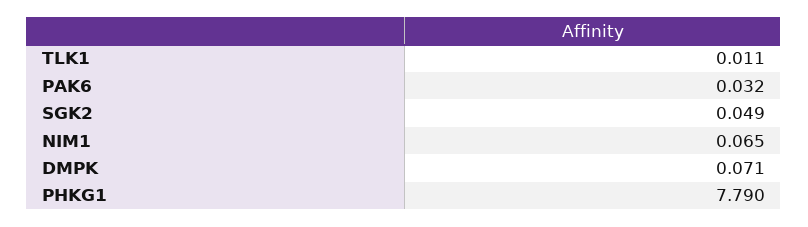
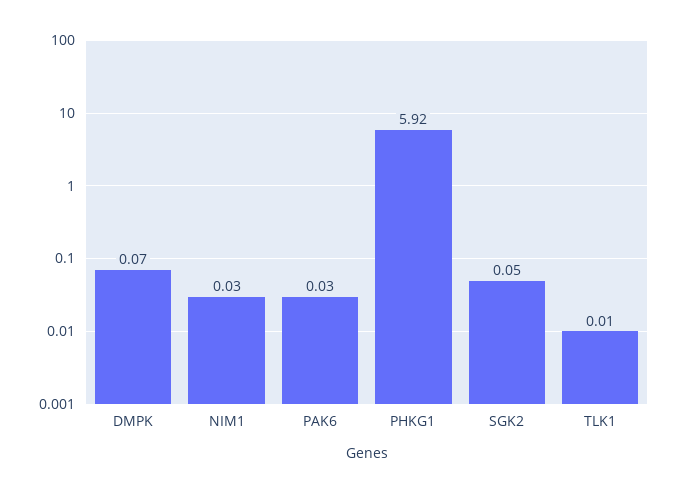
NIM1: 0.065 -> 0.03
PHKG1: 7.79 -> 5.92

